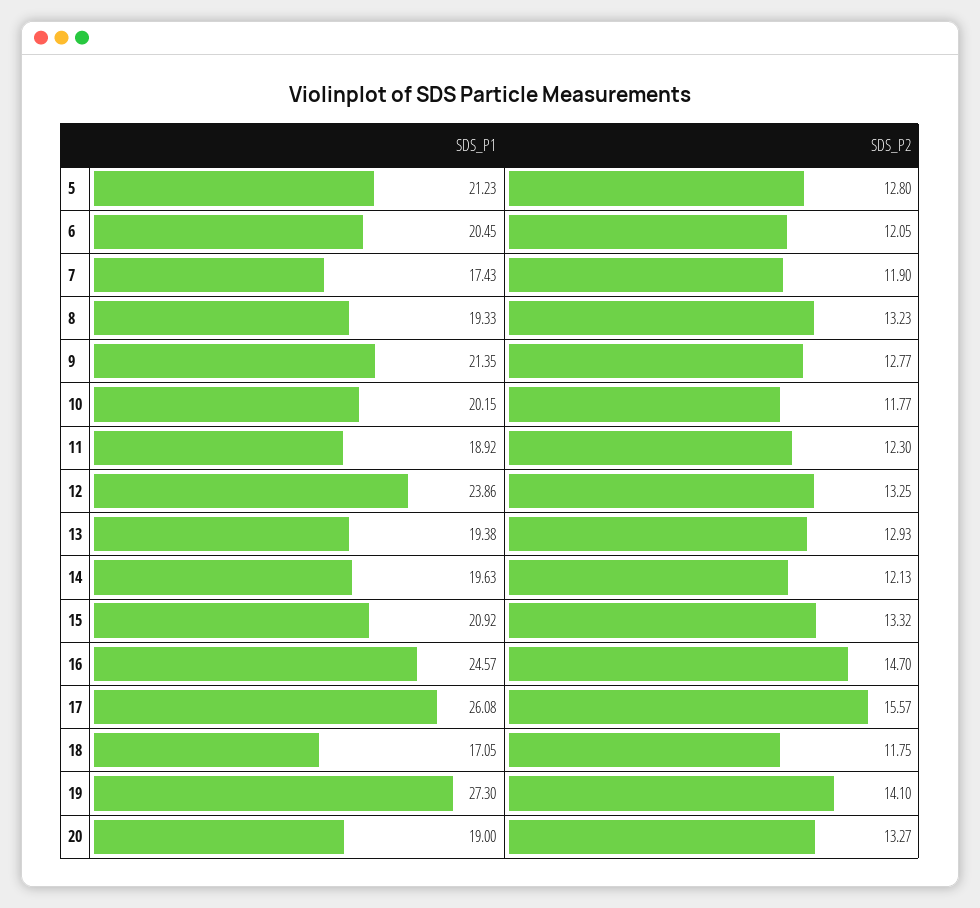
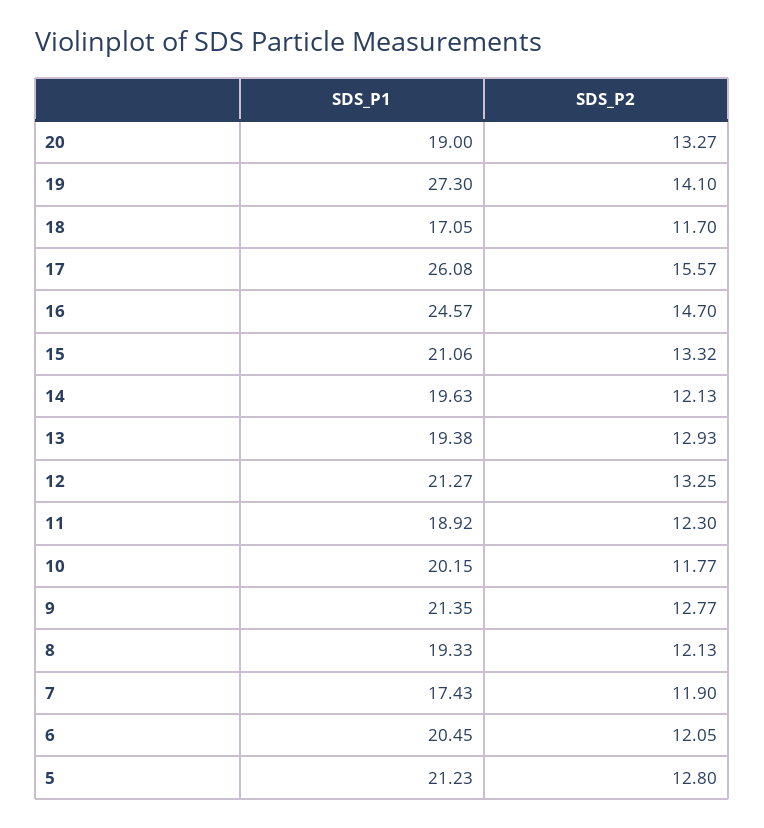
SDS_P2, 8: 13.23 -> 12.13
SDS_P1, 12: 23.86 -> 21.27
SDS_P1, 15: 20.92 -> 21.06
SDS_P2, 18: 11.75 -> 11.7

